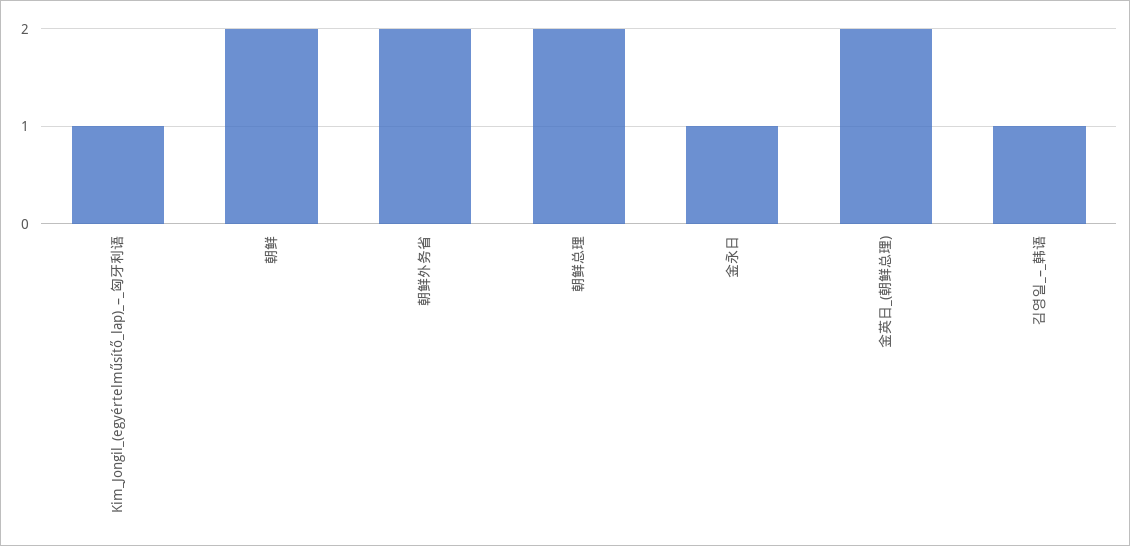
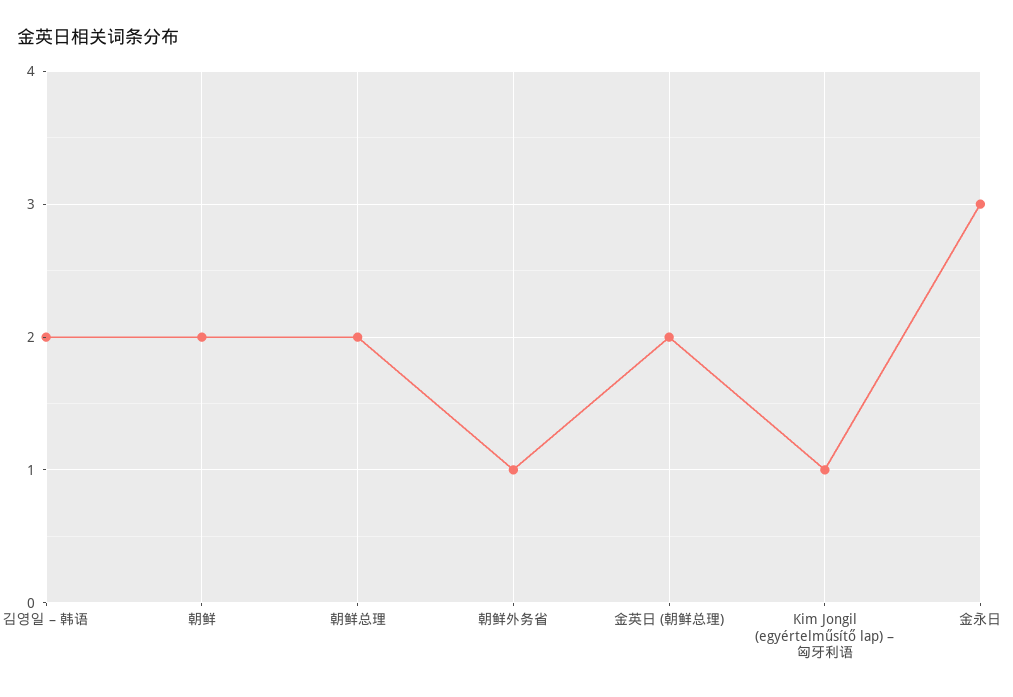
朝鲜外务省: 2 -> 1
金永日: 1 -> 3
김영일_–_韩语: 1 -> 2

